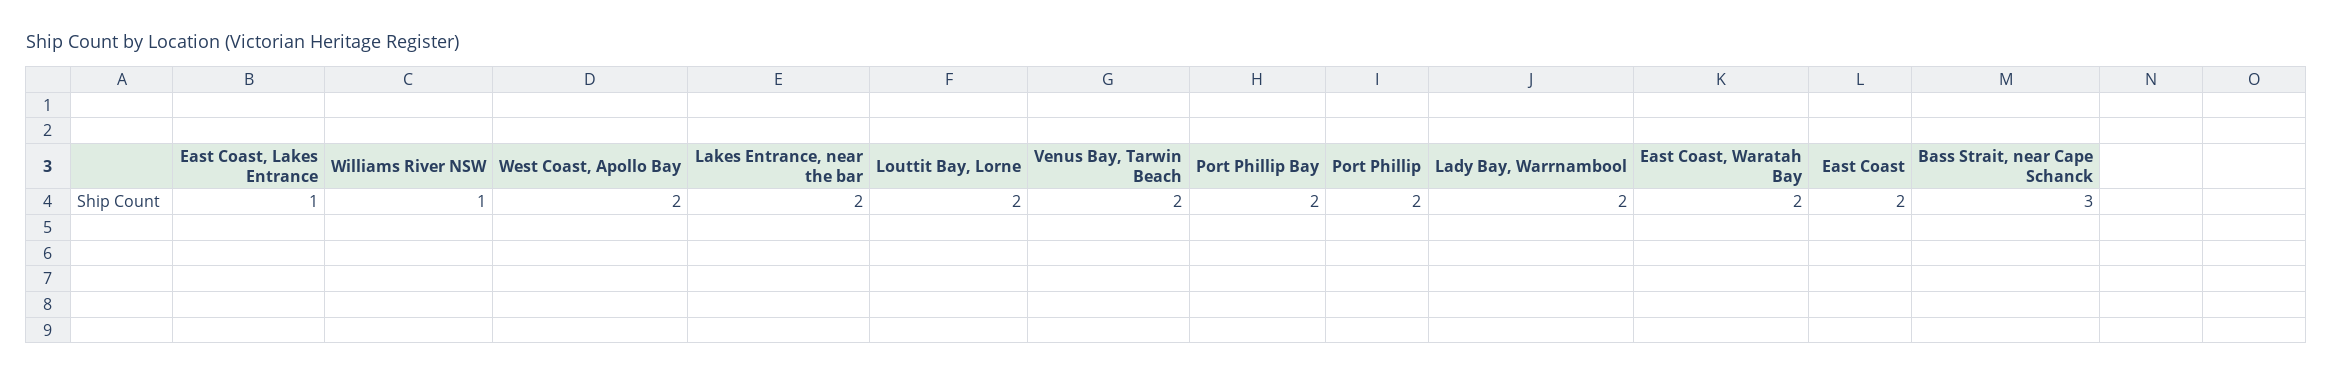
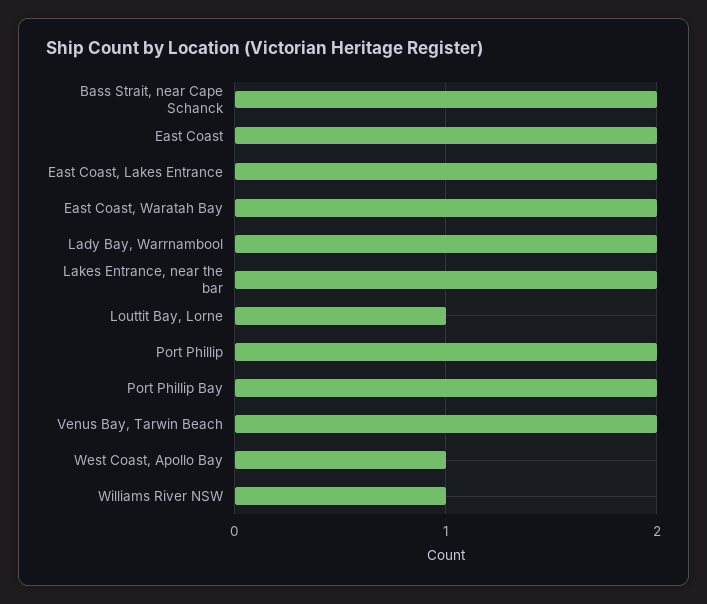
East Coast, Lakes Entrance: 1 -> 2
West Coast, Apollo Bay: 2 -> 1
Louttit Bay, Lorne: 2 -> 1
Bass Strait, near Cape Schanck: 3 -> 2

